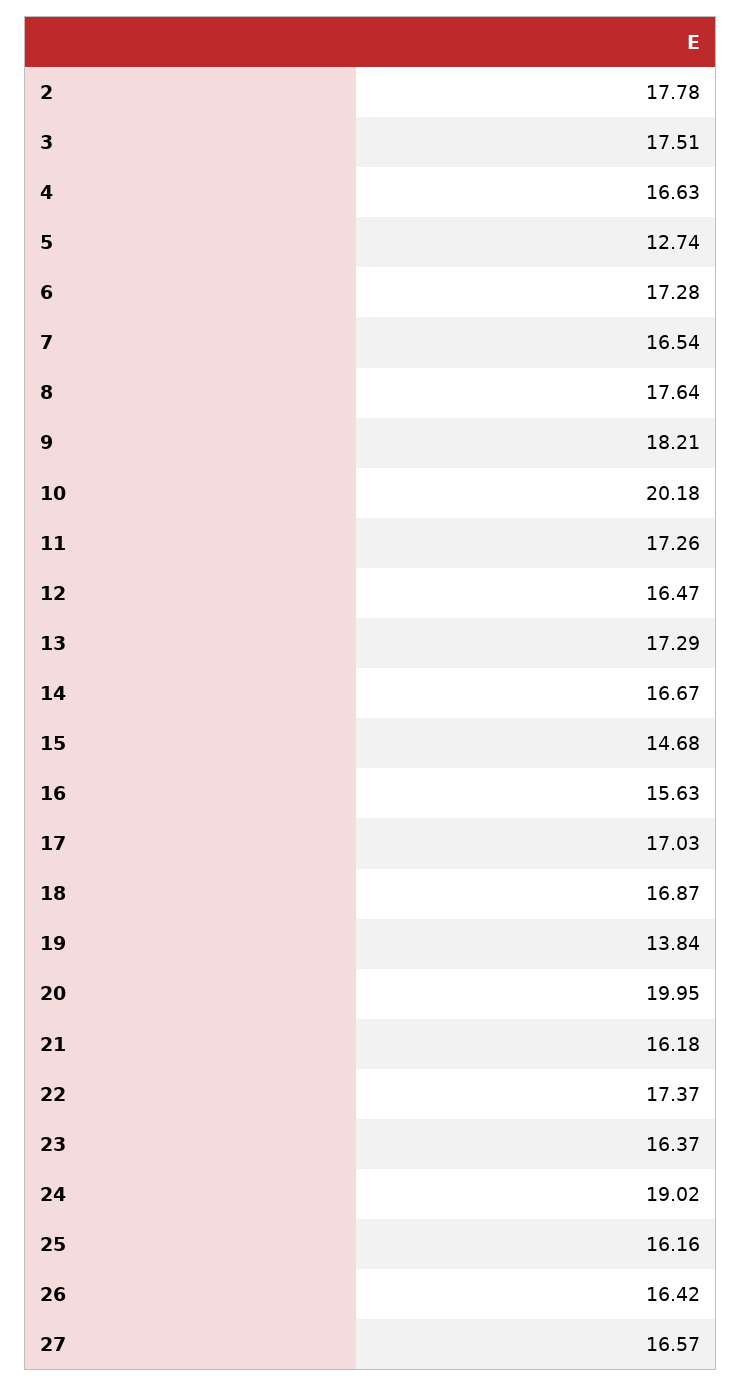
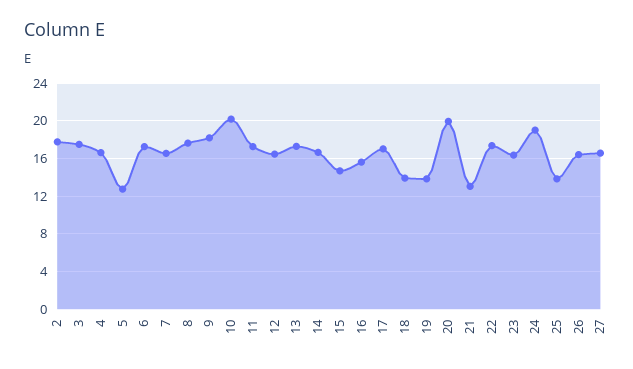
18: 16.87 -> 14
21: 16.18 -> 13
25: 16.16 -> 14

